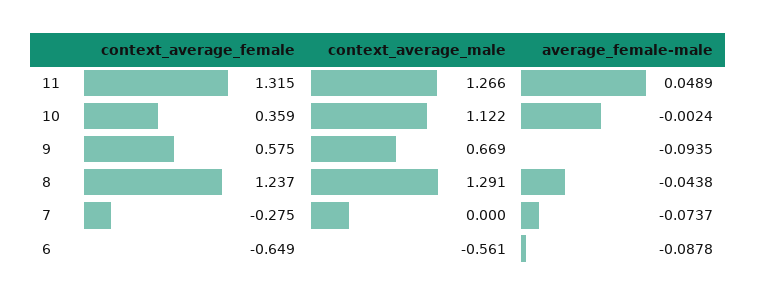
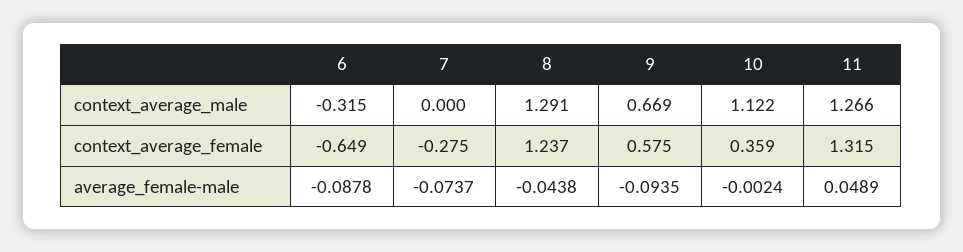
context_average_male, 6: -0.561 -> -0.315

